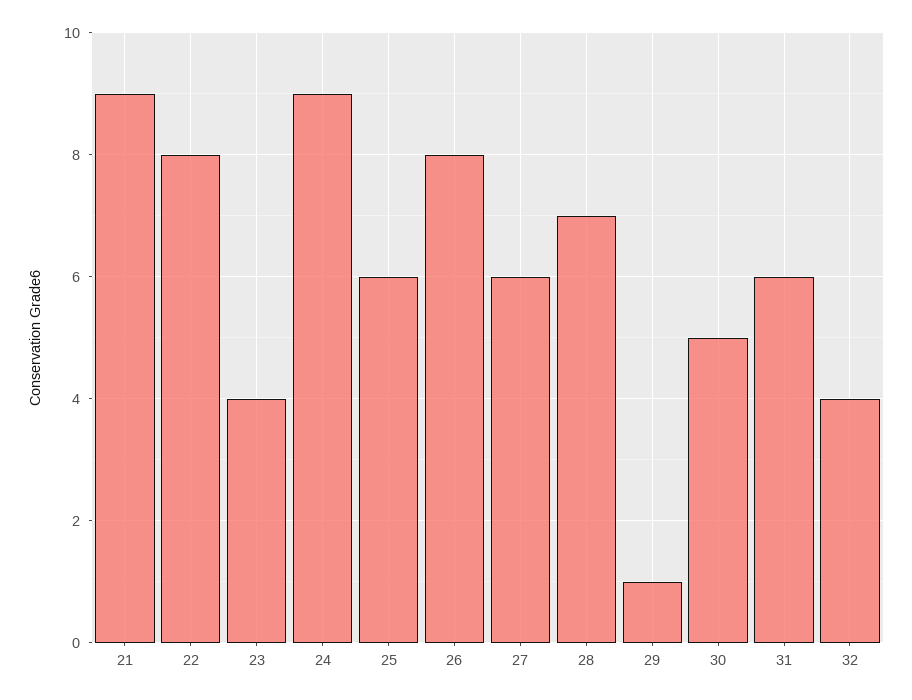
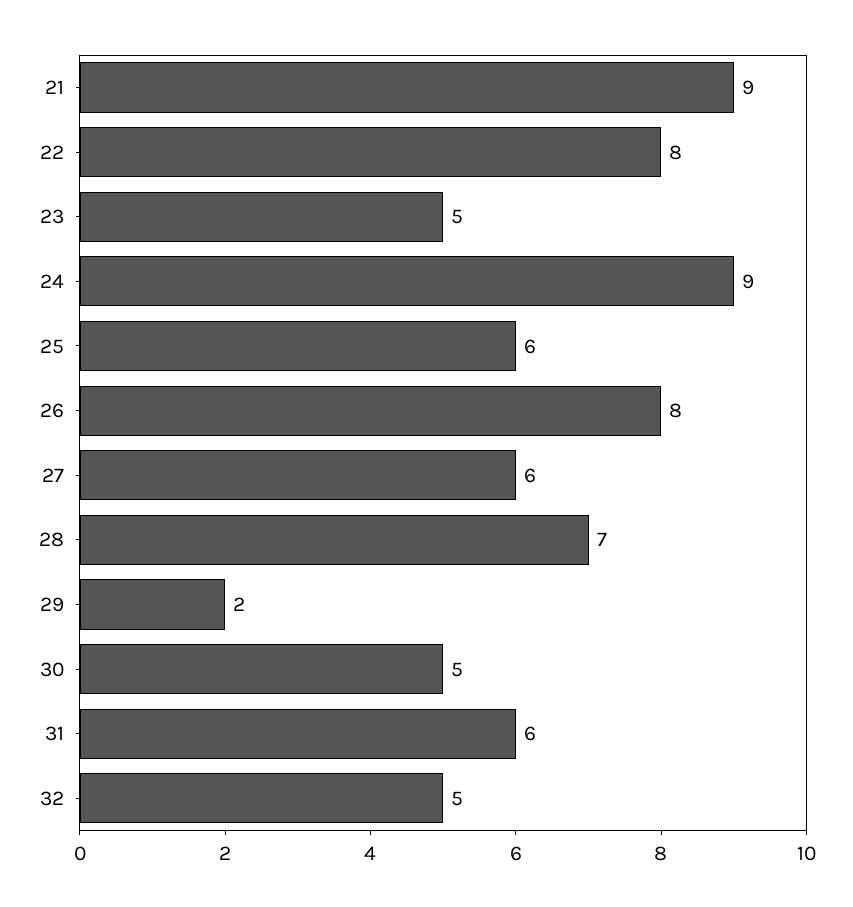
23: 4 -> 5
29: 1 -> 2
32: 4 -> 5

